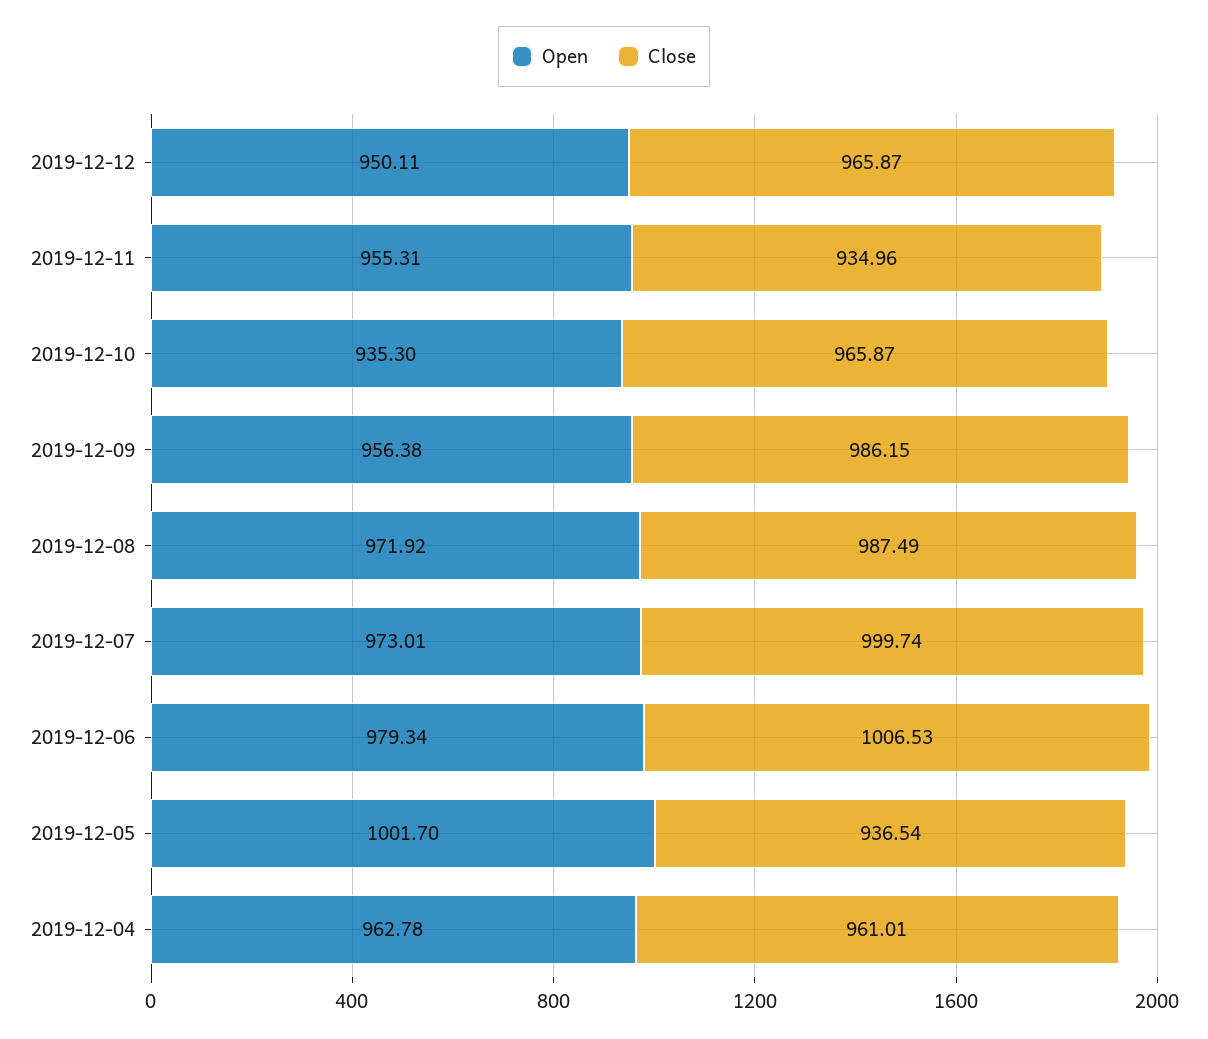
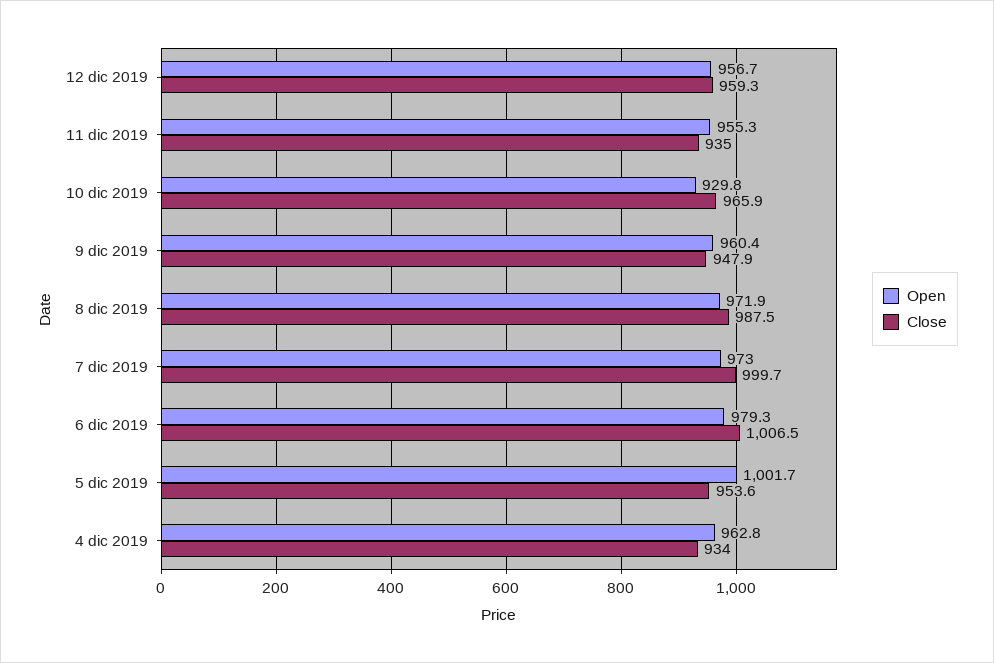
Open, 2019-12-12: 950.11 -> 956.7
Close, 2019-12-12: 965.87 -> 959.3
Open, 2019-12-10: 935.3 -> 929.8
Open, 2019-12-09: 956.38 -> 960.4
Close, 2019-12-09: 986.15 -> 947.9
Close, 2019-12-05: 936.54 -> 953.6
Close, 2019-12-04: 961.01 -> 934

